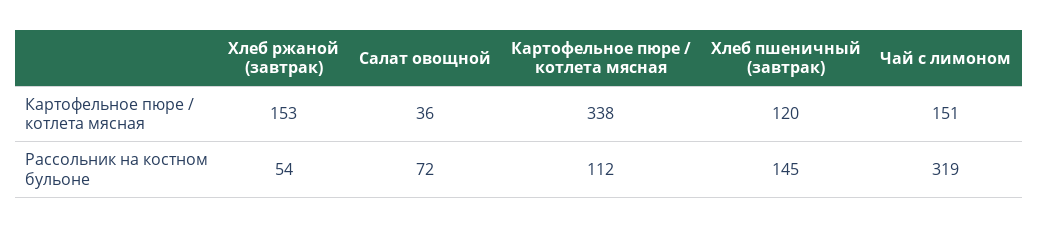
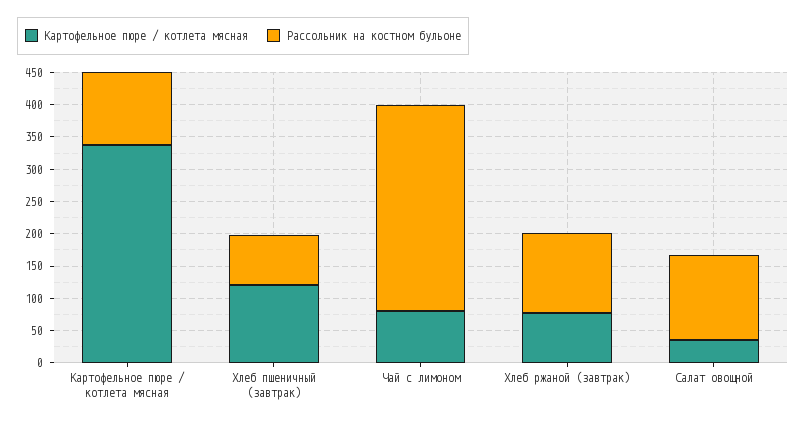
Картофельное пюре / котлета мясная, Хлеб ржаной (завтрак): 153 -> 75
Картофельное пюре / котлета мясная, Чай с лимоном: 151 -> 75
Рассольник на костном бульоне, Хлеб ржаной (завтрак): 54 -> 125
Рассольник на костном бульоне, Салат овощной: 72 -> 125
Рассольник на костном бульоне, Хлеб пшеничный (завтрак): 145 -> 75

